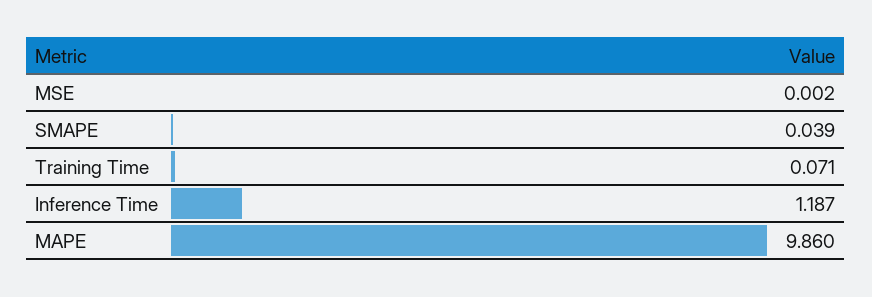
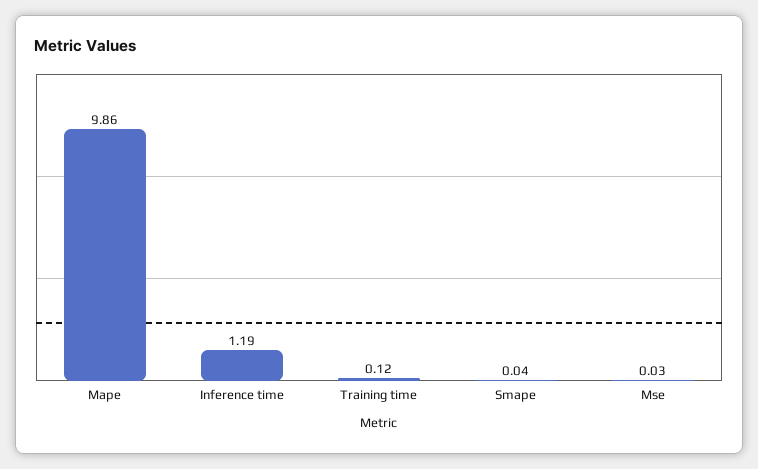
MSE: 0.002 -> 0.03
Training Time: 0.071 -> 0.12

